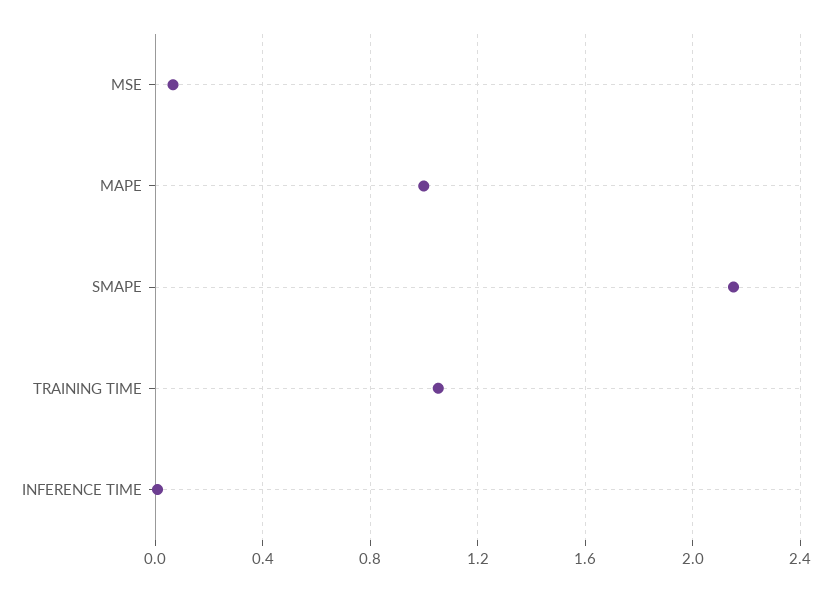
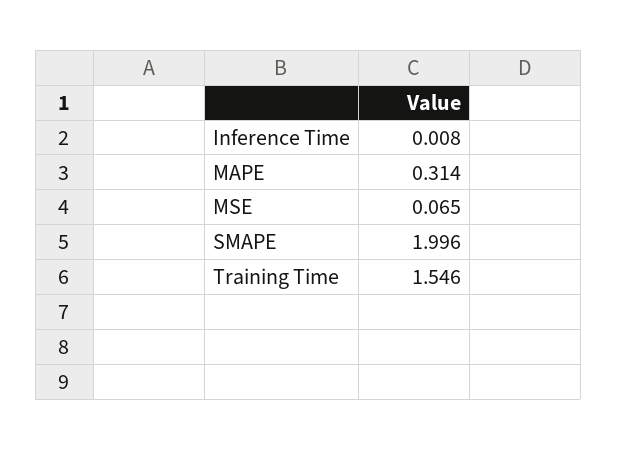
MAPE: 1 -> 0.314
SMAPE: 2.15 -> 1.996
TRAINING TIME: 1.05 -> 1.546

